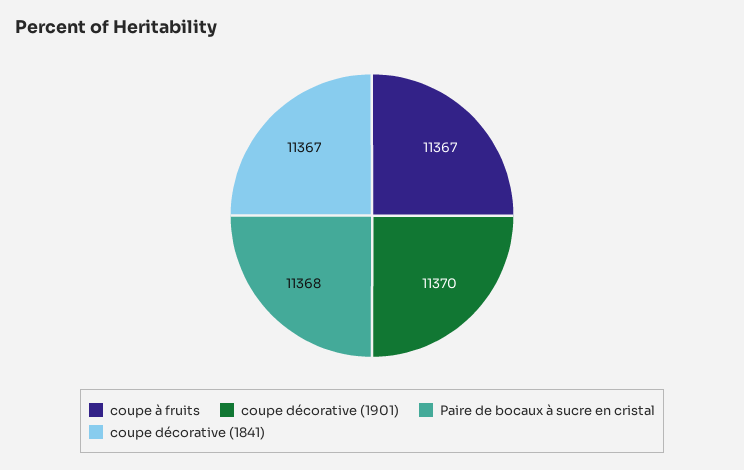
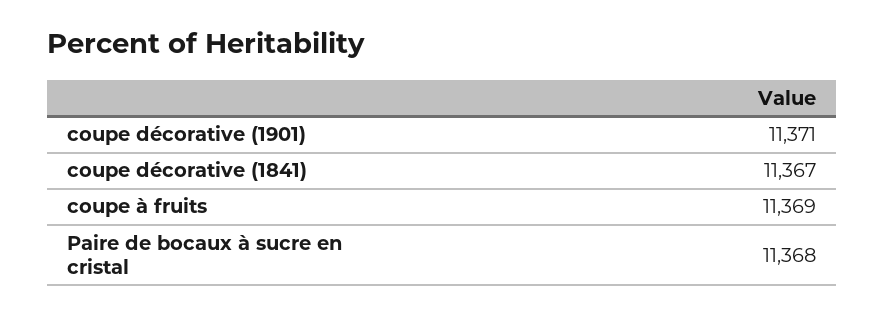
coupe à fruits: 11367 -> 11369
coupe décorative (1901): 11370 -> 11371

